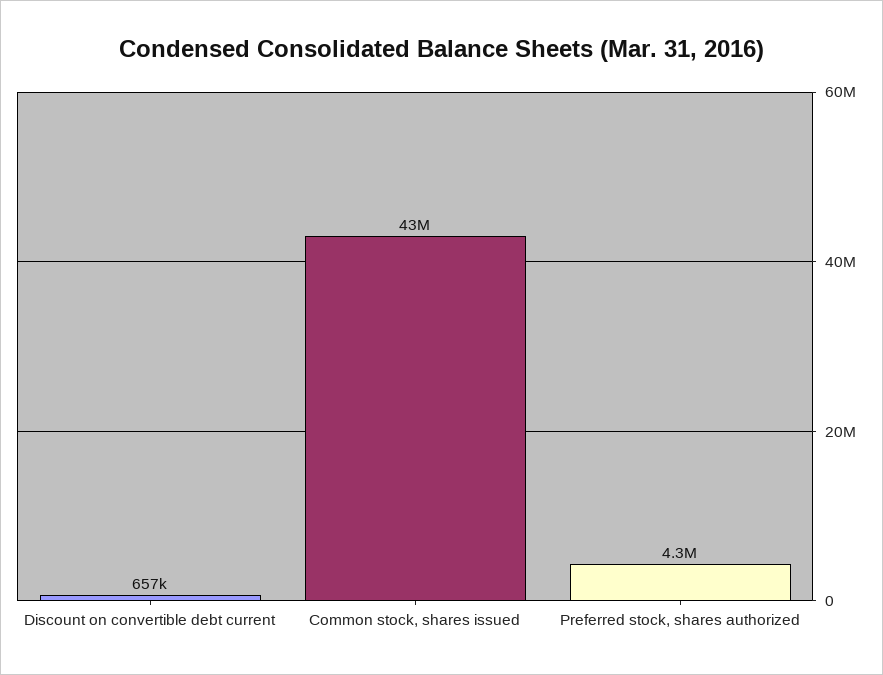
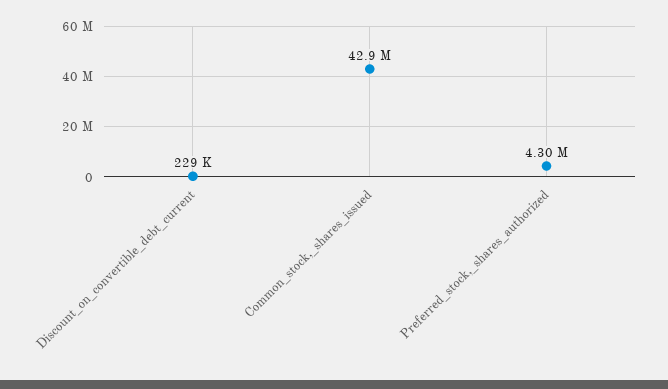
Discount on convertible debt current: 657000 -> 229000

